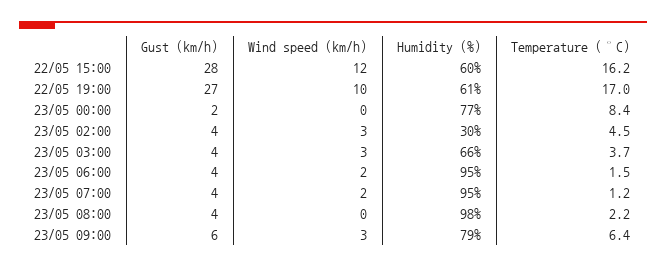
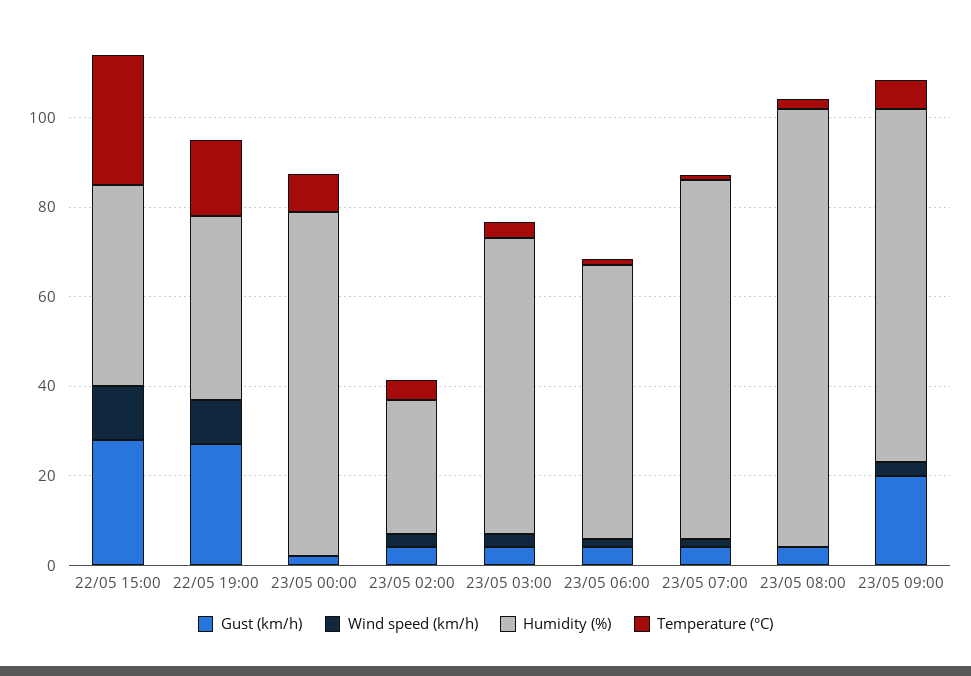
Humidity (%), 22/05 15:00: 60 -> 45
Temperature (°C), 22/05 15:00: 16.2 -> 30
Humidity (%), 22/05 19:00: 61 -> 40
Humidity (%), 23/05 06:00: 95 -> 60
Humidity (%), 23/05 07:00: 95 -> 80
Gust (km/h), 23/05 09:00: 6 -> 20

